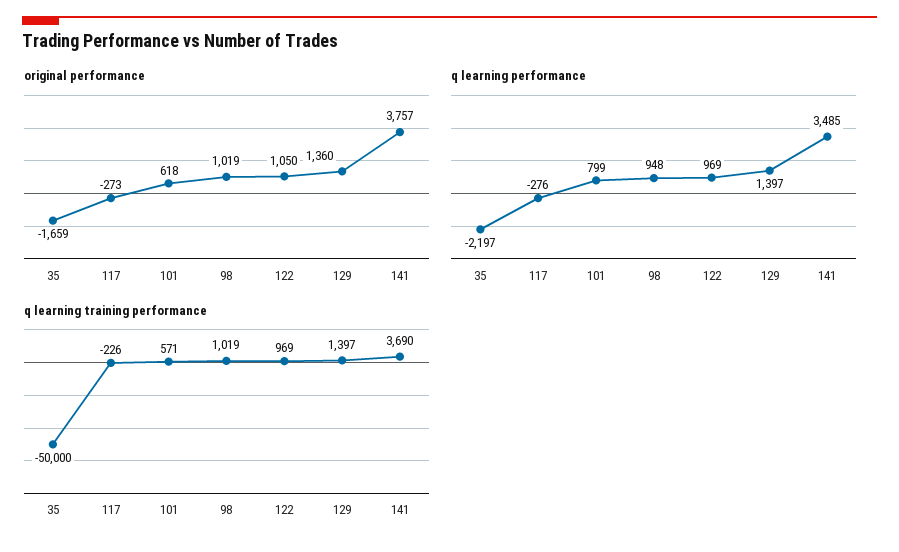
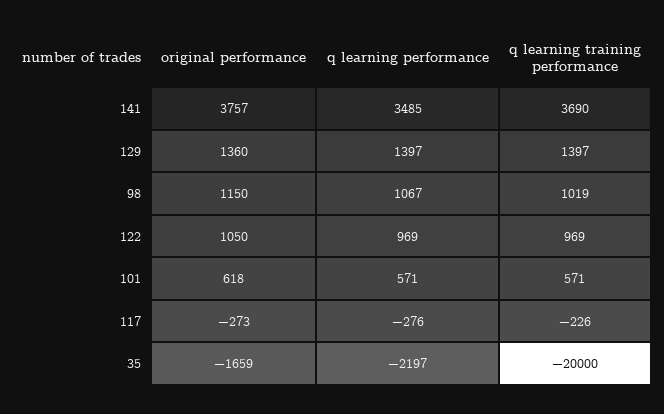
original performance, 98: 1019 -> 1150
q learning performance, 101: 799 -> 571
q learning performance, 98: 948 -> 1067
q learning training performance, 35: -50000 -> -20000

